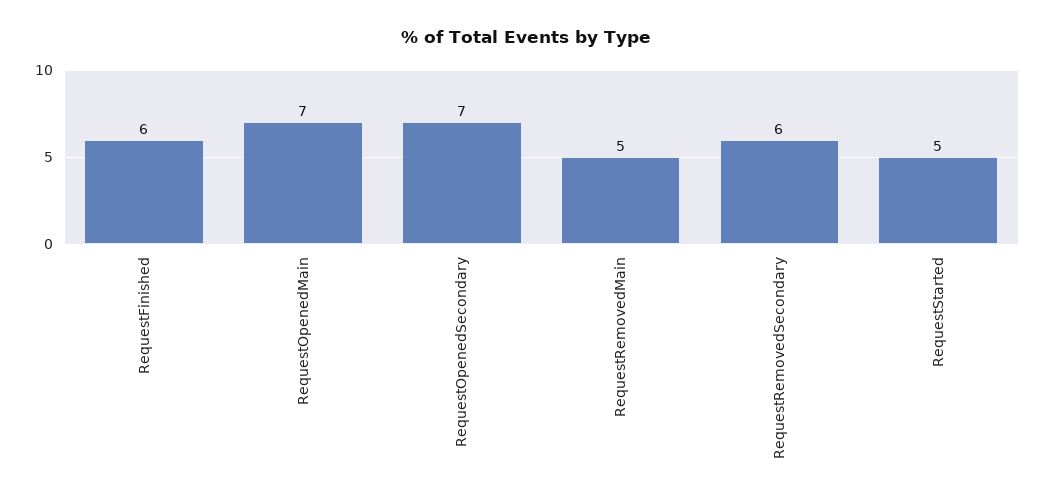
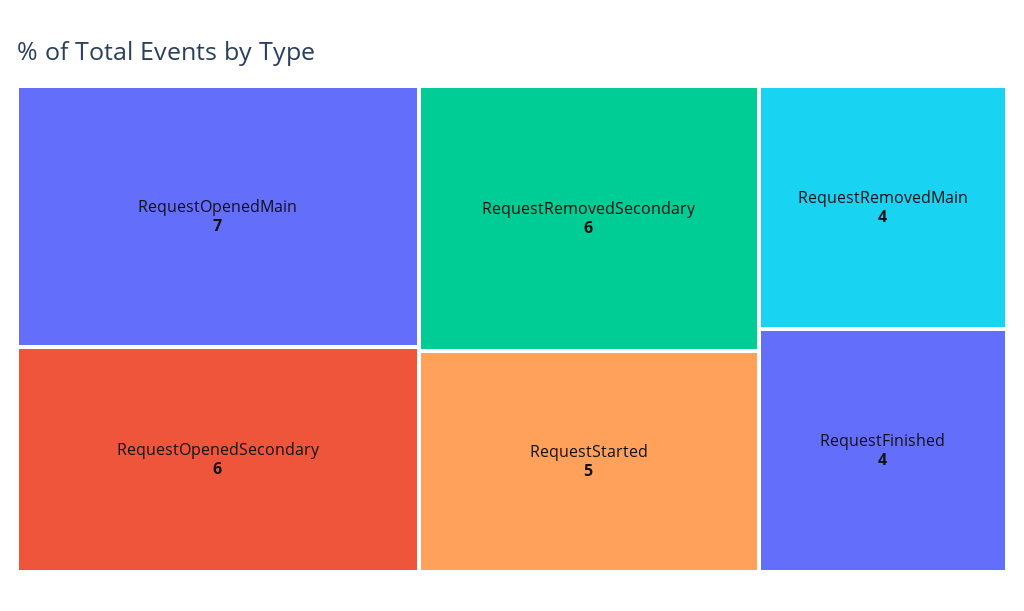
RequestFinished: 6 -> 4
RequestOpenedSecondary: 7 -> 6
RequestRemovedMain: 5 -> 4

